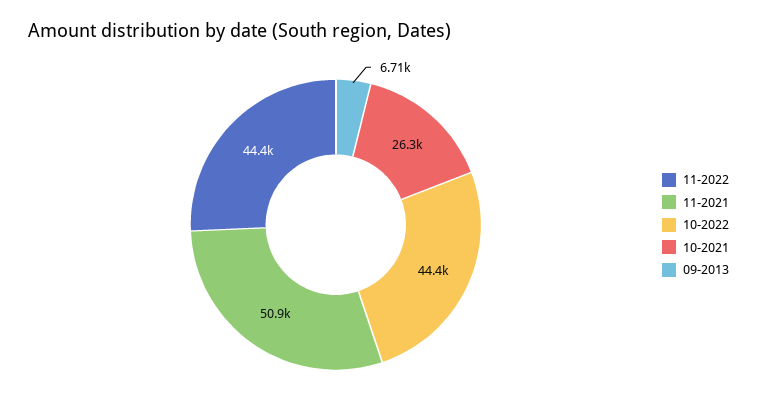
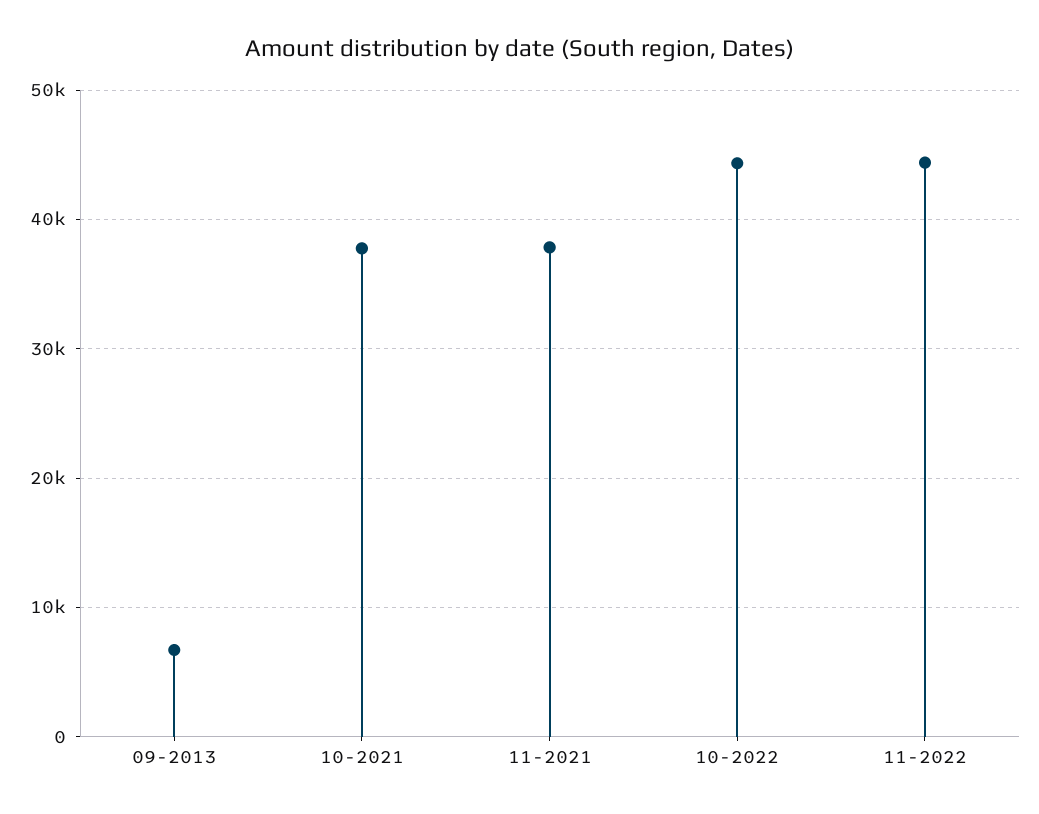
11-2021: 50900 -> 38000
10-2021: 26300 -> 38000

